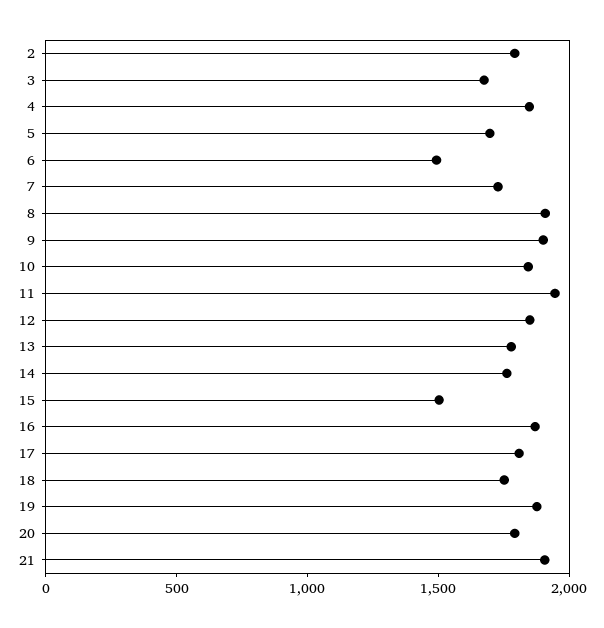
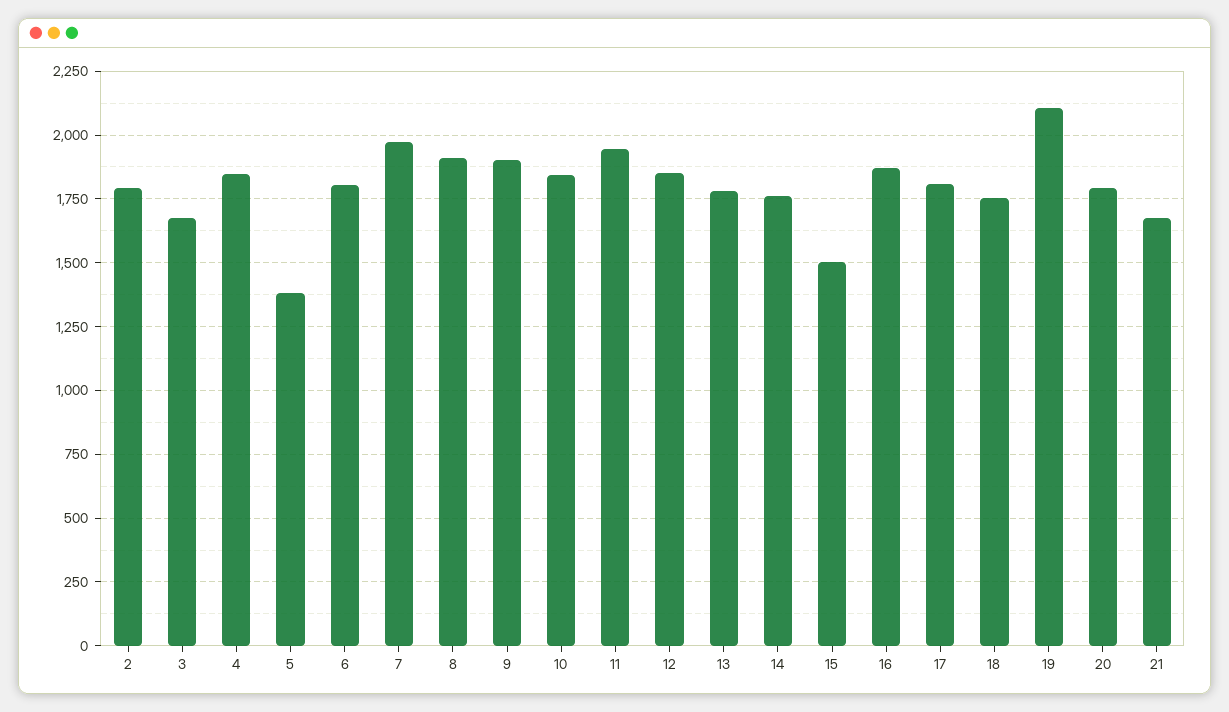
5: 1700 -> 1375
6: 1500 -> 1800
7: 1700 -> 1975
19: 1900 -> 2100
21: 1900 -> 1675

